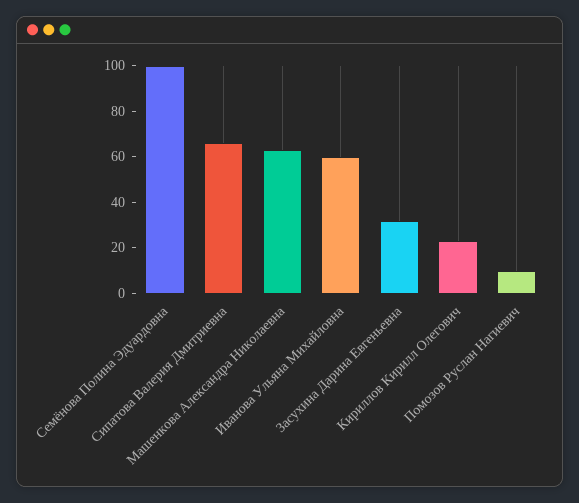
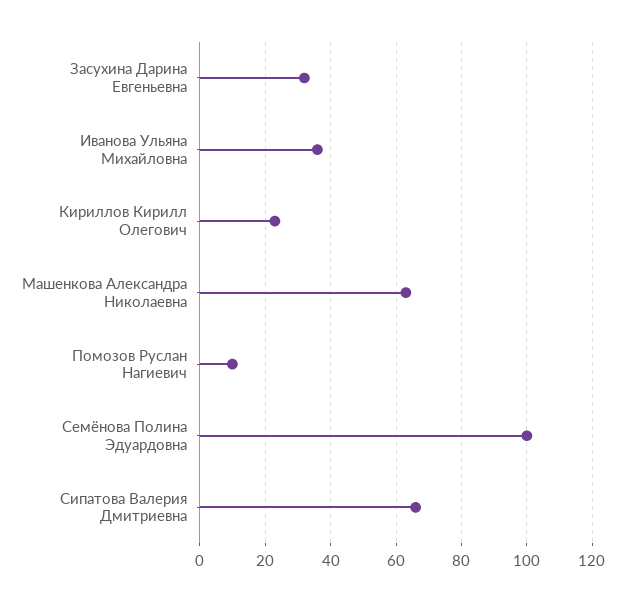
Иванова Ульяна Михайловна: 60 -> 35

